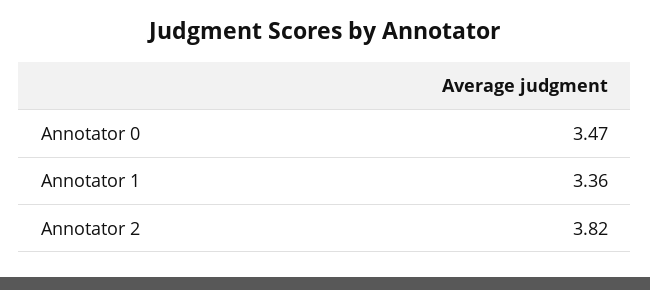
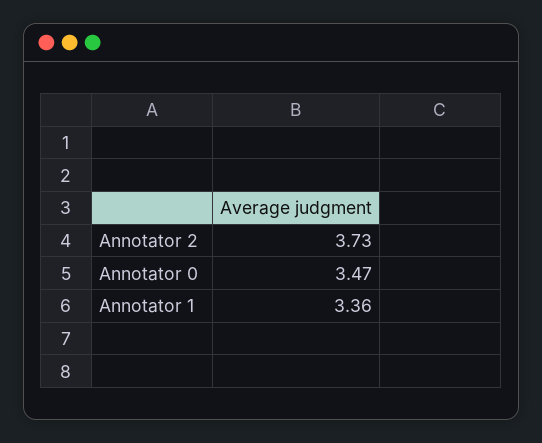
Annotator 2: 3.82 -> 3.73

